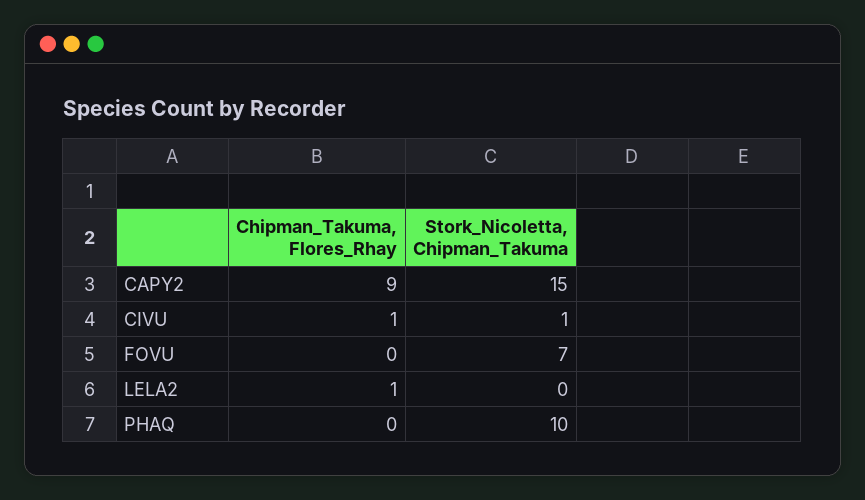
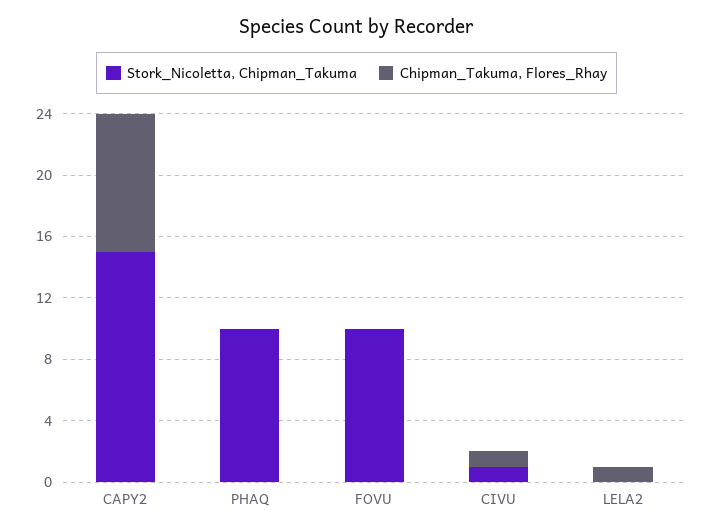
Stork_Nicoletta, Chipman_Takuma, FOVU: 7 -> 10

